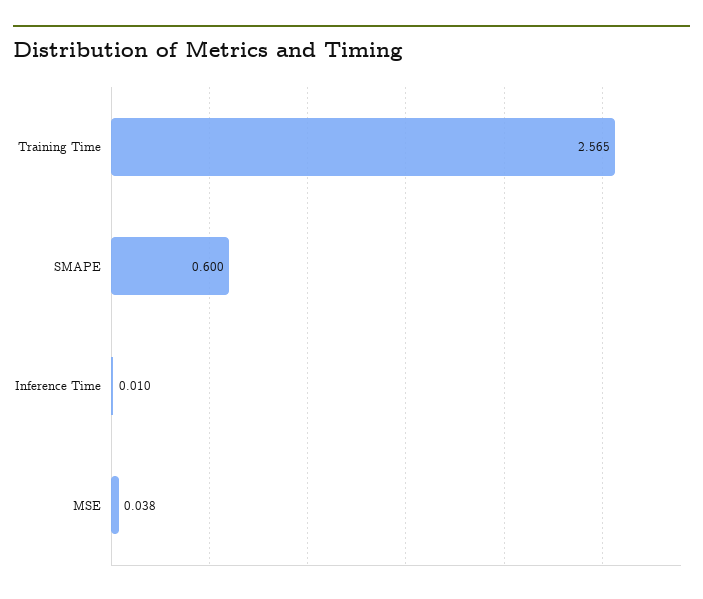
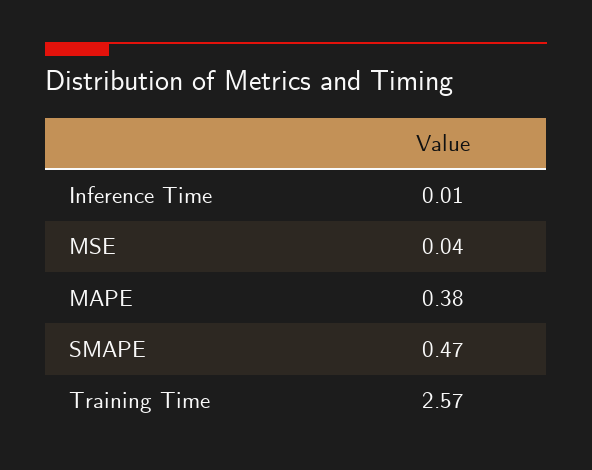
SMAPE: 0.6 -> 0.47
MAPE: none -> 0.38

